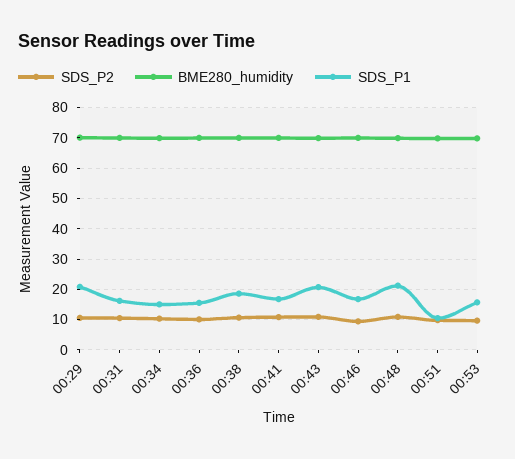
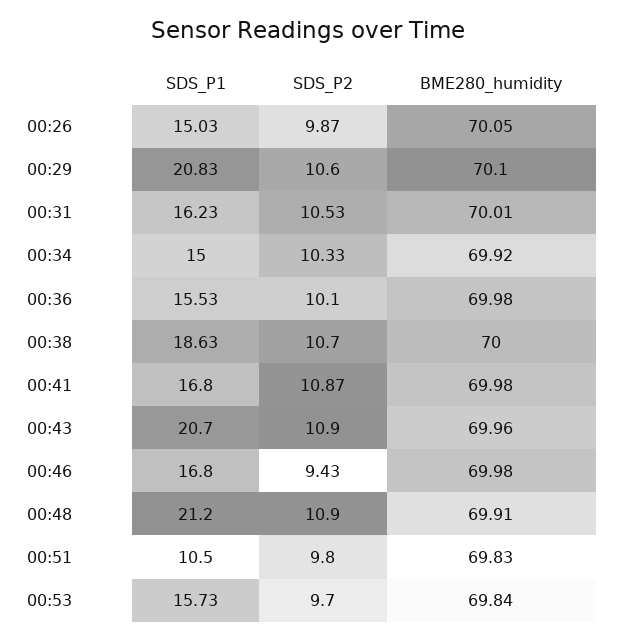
SDS_P1, 00:26: none -> 15.03
SDS_P2, 00:26: none -> 9.87
BME280_humidity, 00:26: none -> 70.05

